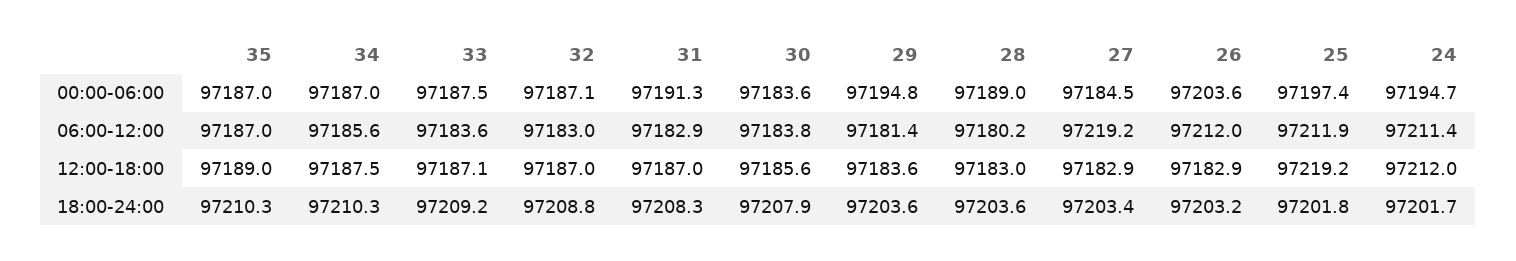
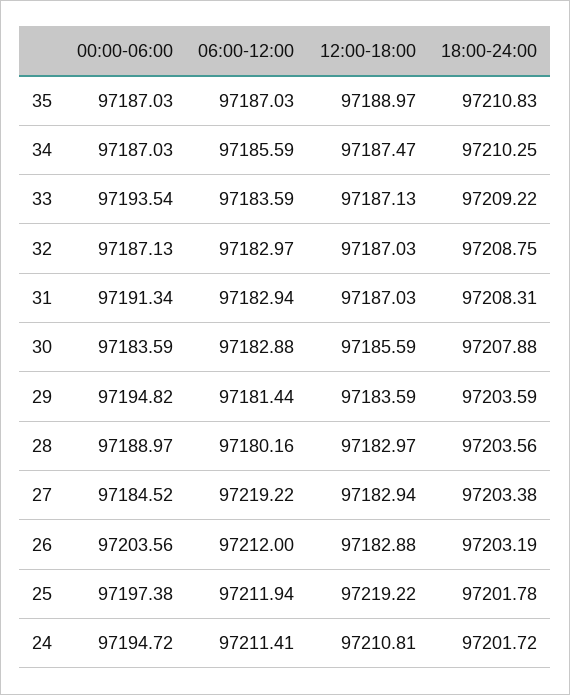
33, 00:00-06:00: 97187.5 -> 97193.54
30, 06:00-12:00: 97183.8 -> 97182.88
24, 12:00-18:00: 97212 -> 97210.81
35, 18:00-24:00: 97210.3 -> 97210.83

